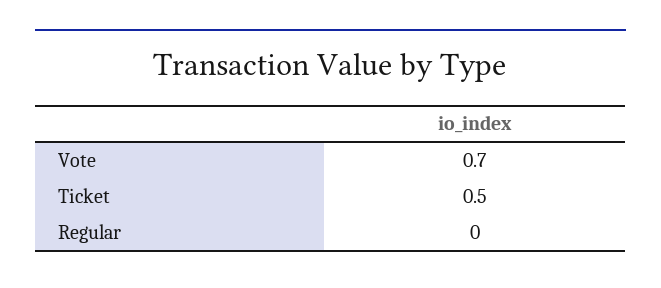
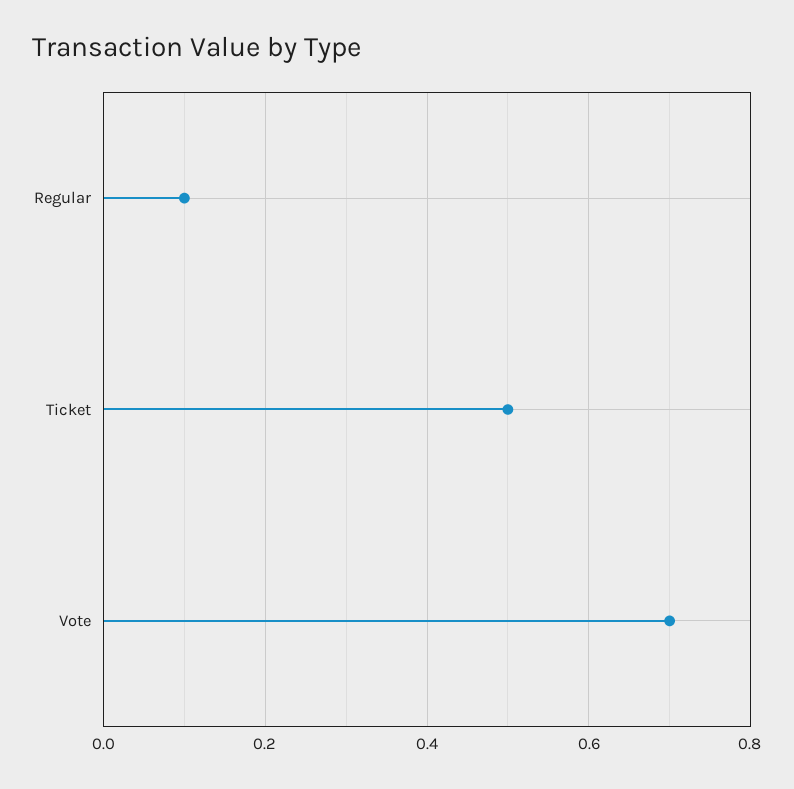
Regular: 0 -> 0.1

